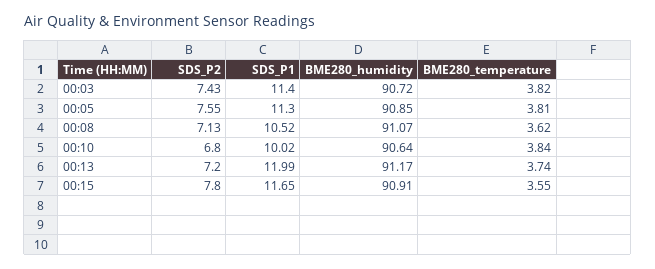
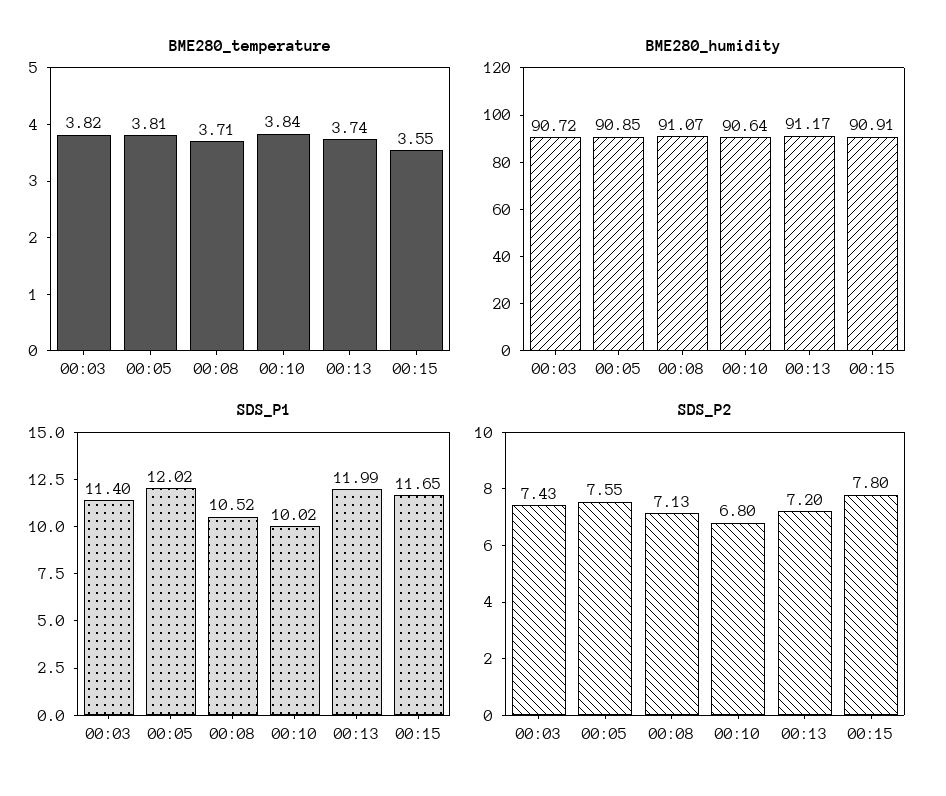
SDS_P1, 00:05: 11.3 -> 12.02
BME280_temperature, 00:08: 3.62 -> 3.71

